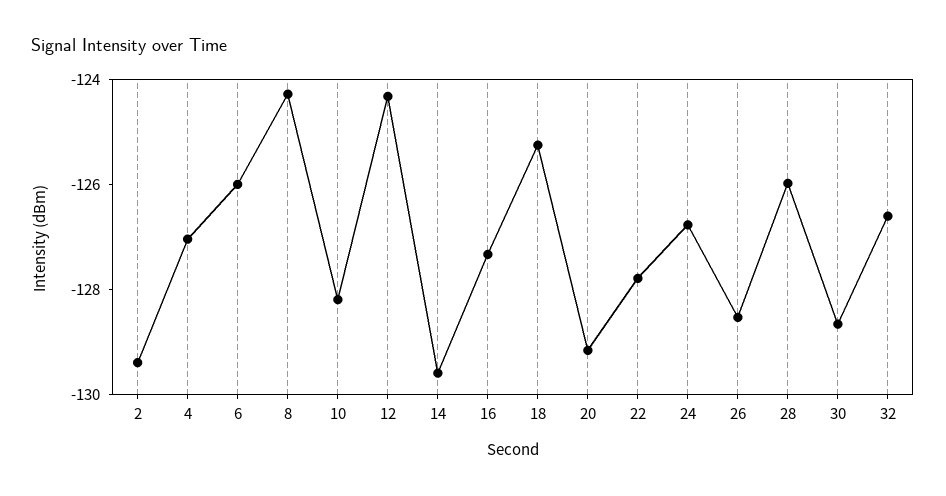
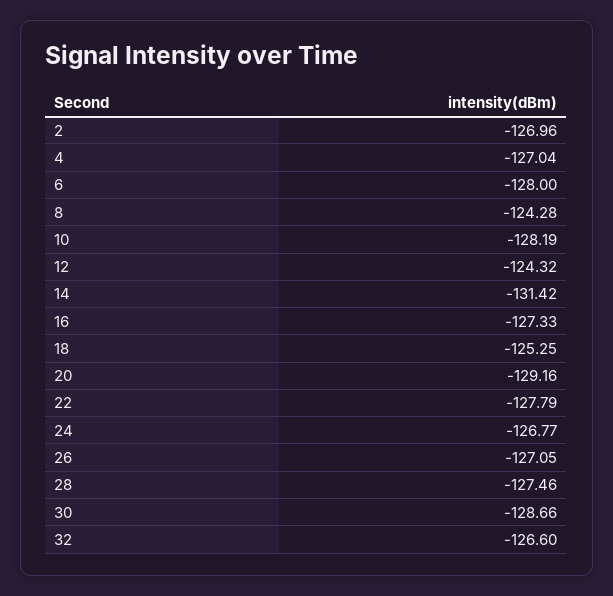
2: -129.5 -> -126.96
6: -126 -> -128
14: -129.5 -> -131.42
26: -128.5 -> -127.05
28: -126 -> -127.46

